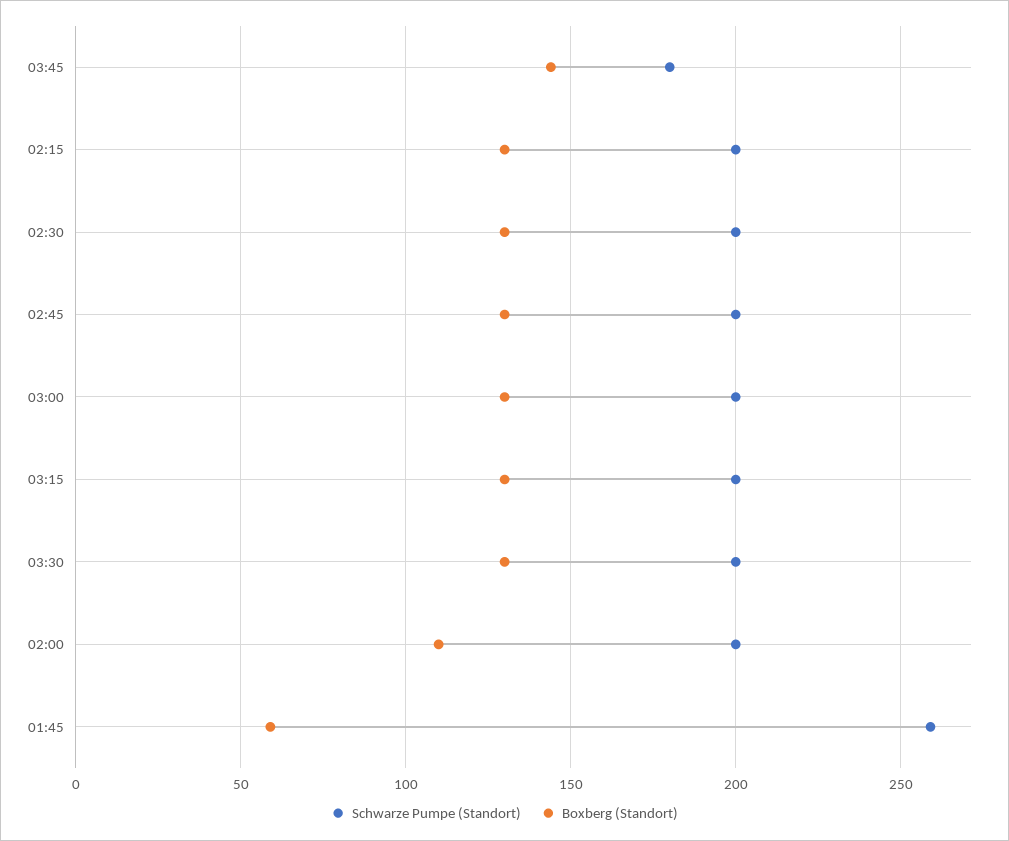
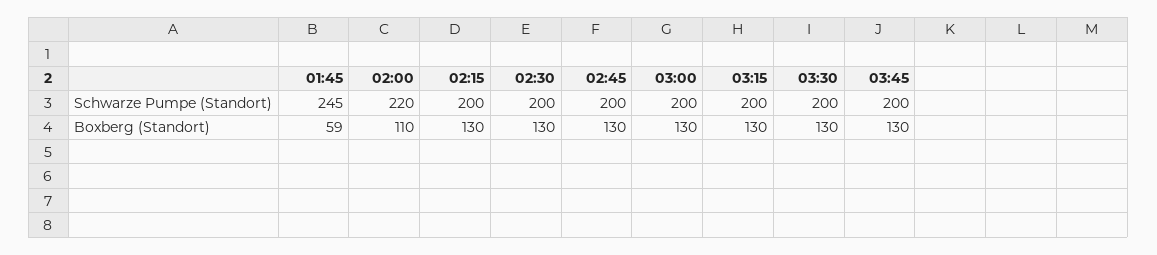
Schwarze Pumpe (Standort), 03:45: 180 -> 200
Boxberg (Standort), 03:45: 145 -> 130
Schwarze Pumpe (Standort), 02:00: 200 -> 220
Schwarze Pumpe (Standort), 01:45: 260 -> 245

